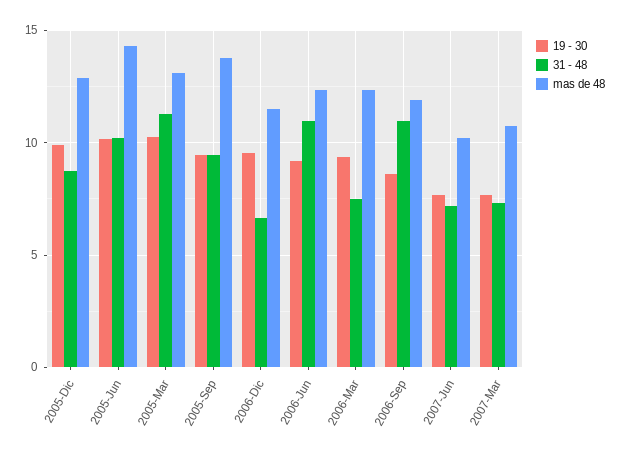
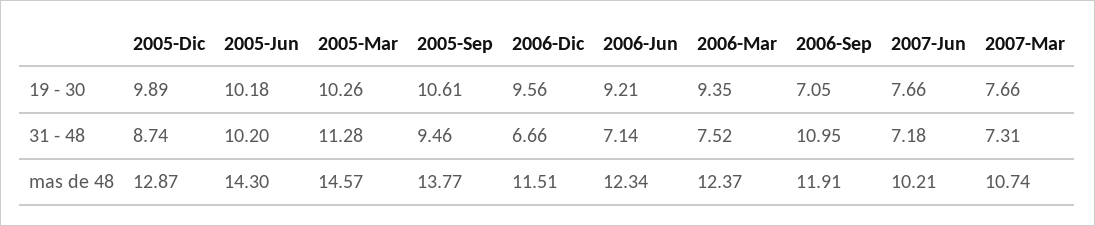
mas de 48, 2005-Mar: 13 -> 14.57
19 - 30, 2005-Sep: 9.5 -> 10.61
31 - 48, 2006-Jun: 11 -> 7.14
19 - 30, 2006-Sep: 8.5 -> 7.05

